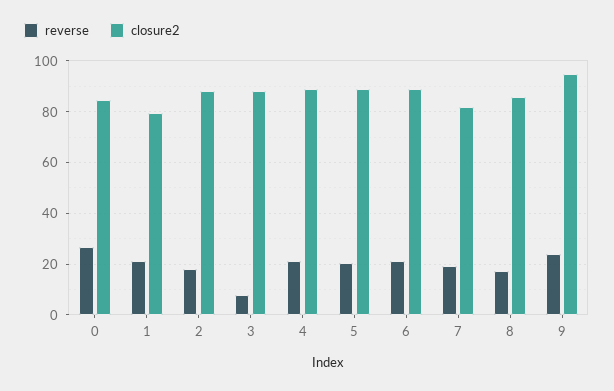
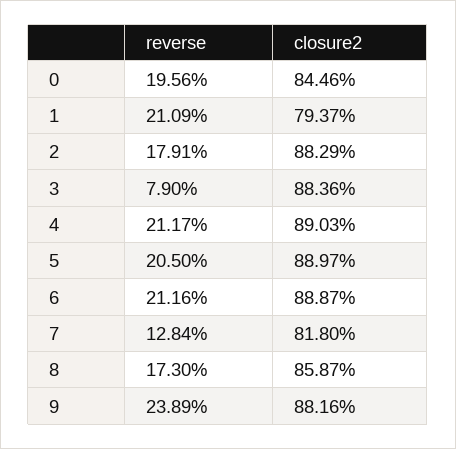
reverse, 0: 27.5 -> 19.56
reverse, 7: 20 -> 12.84
closure2, 9: 95 -> 88.16

